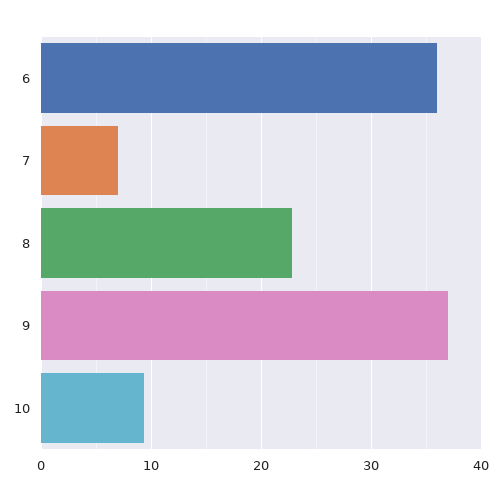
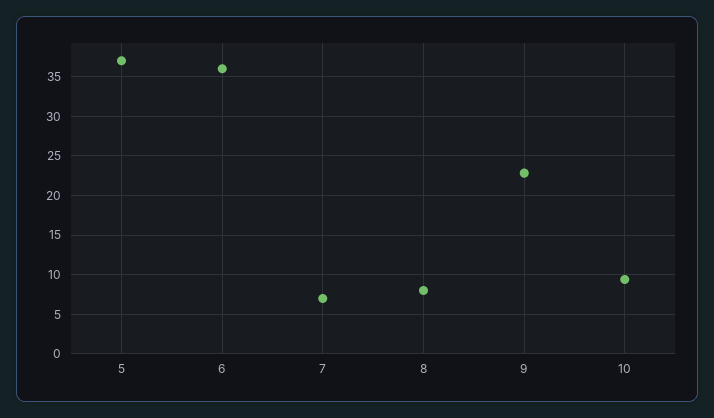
8: 23 -> 8
9: 37 -> 23
5: none -> 37

